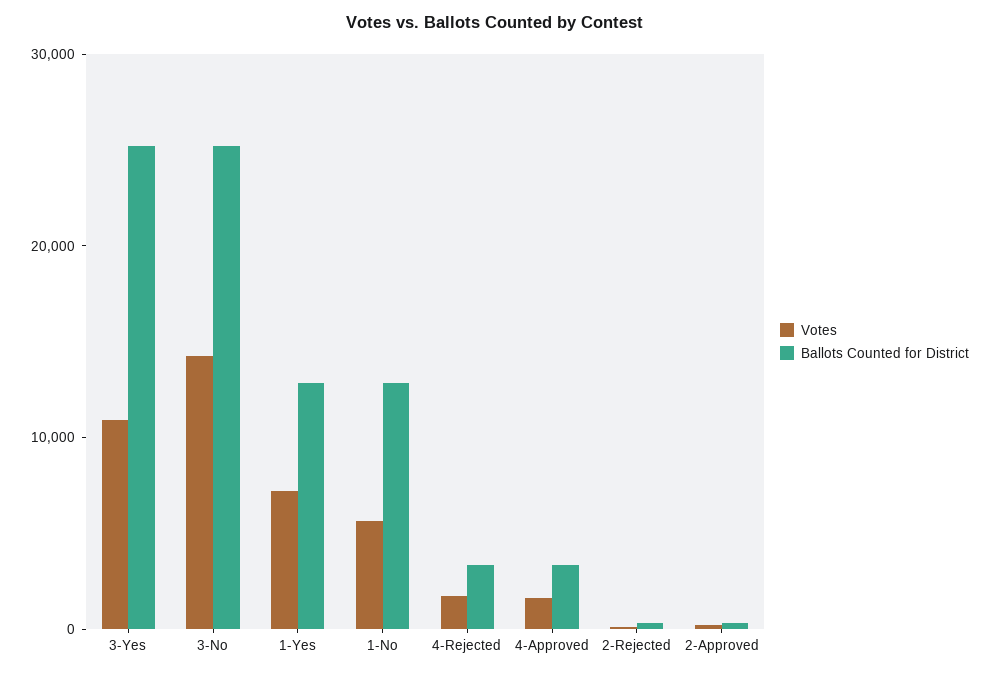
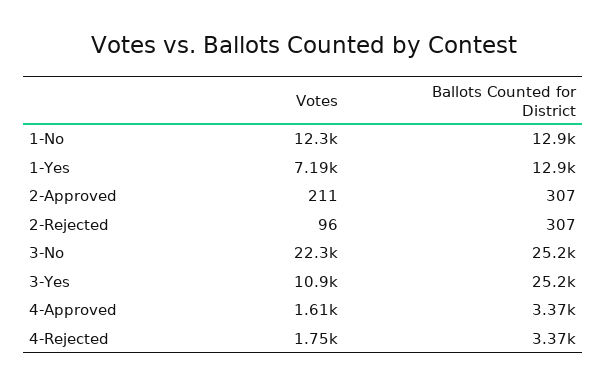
Votes, 3-No: 14000 -> 22300
Votes, 1-No: 6000 -> 12300

